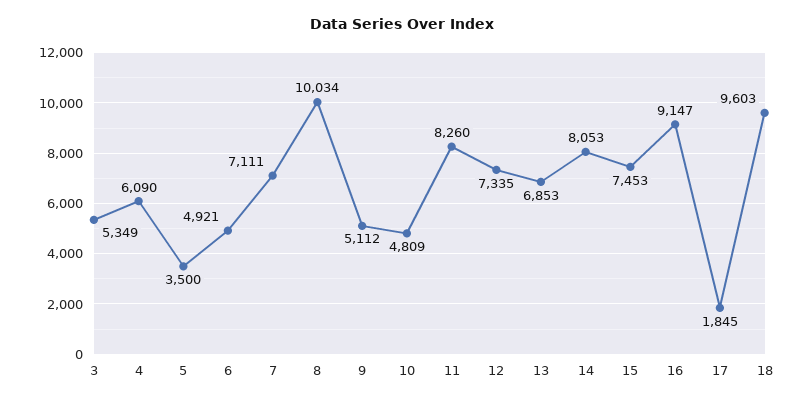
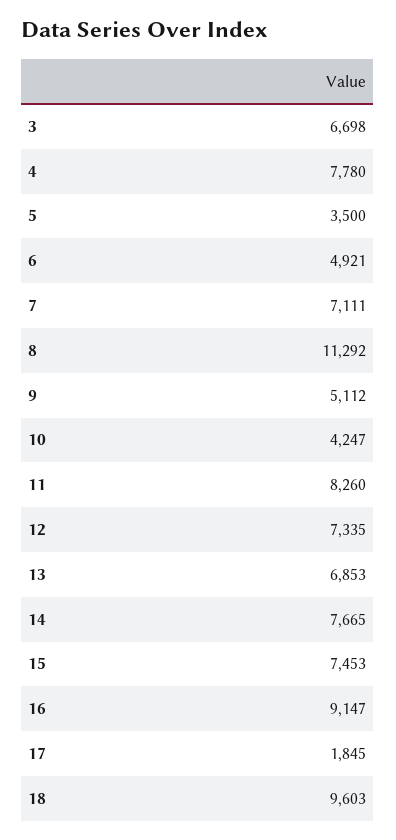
3: 5349 -> 6698
4: 6090 -> 7780
8: 10034 -> 11292
10: 4809 -> 4247
14: 8053 -> 7665

